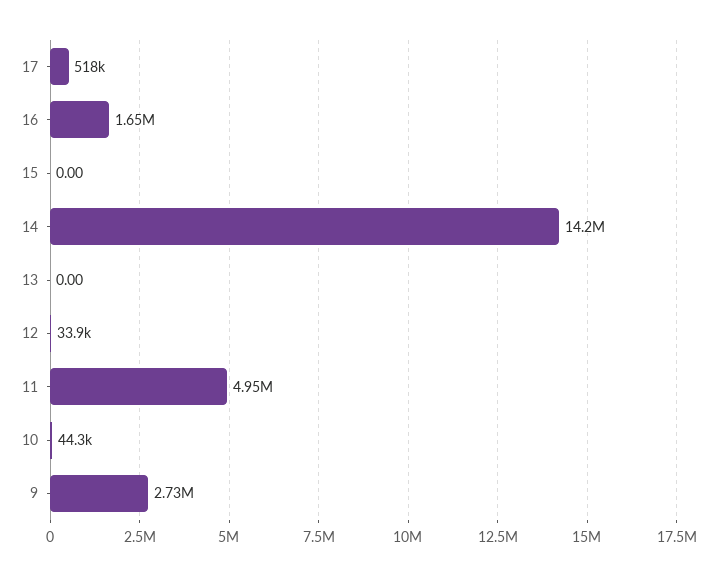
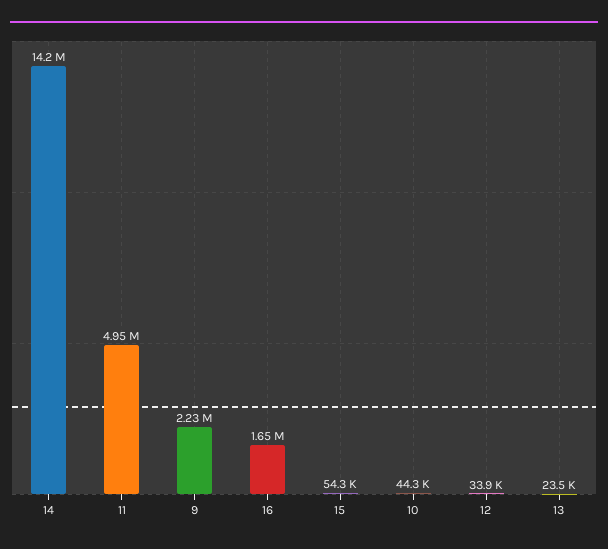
17: 518000 -> none
15: 0 -> 54300
13: 0 -> 23500
9: 2730000 -> 2230000

